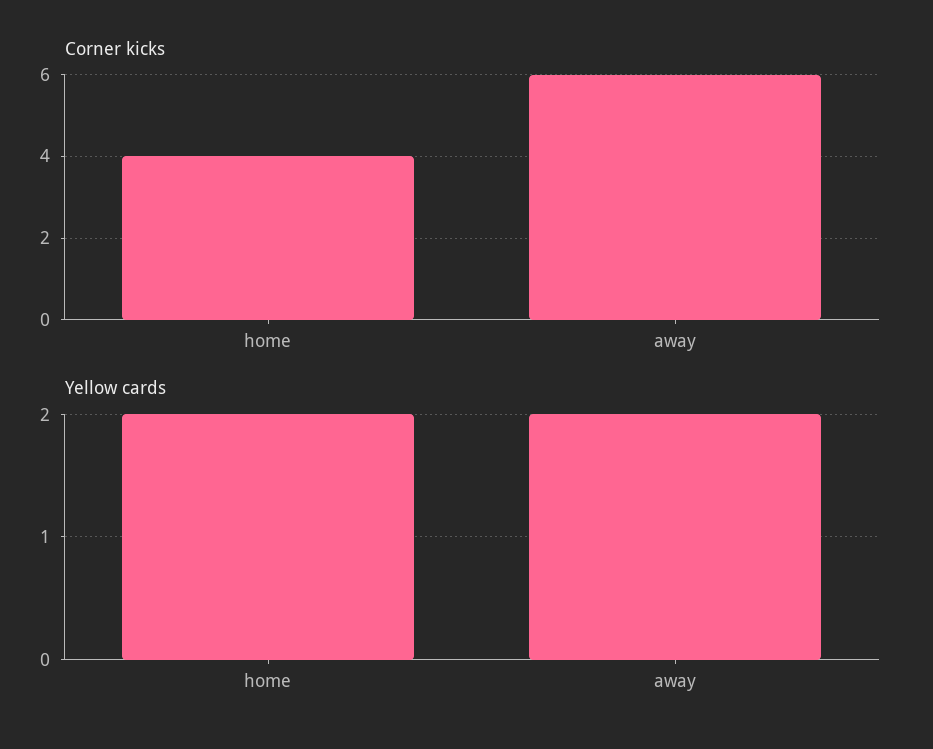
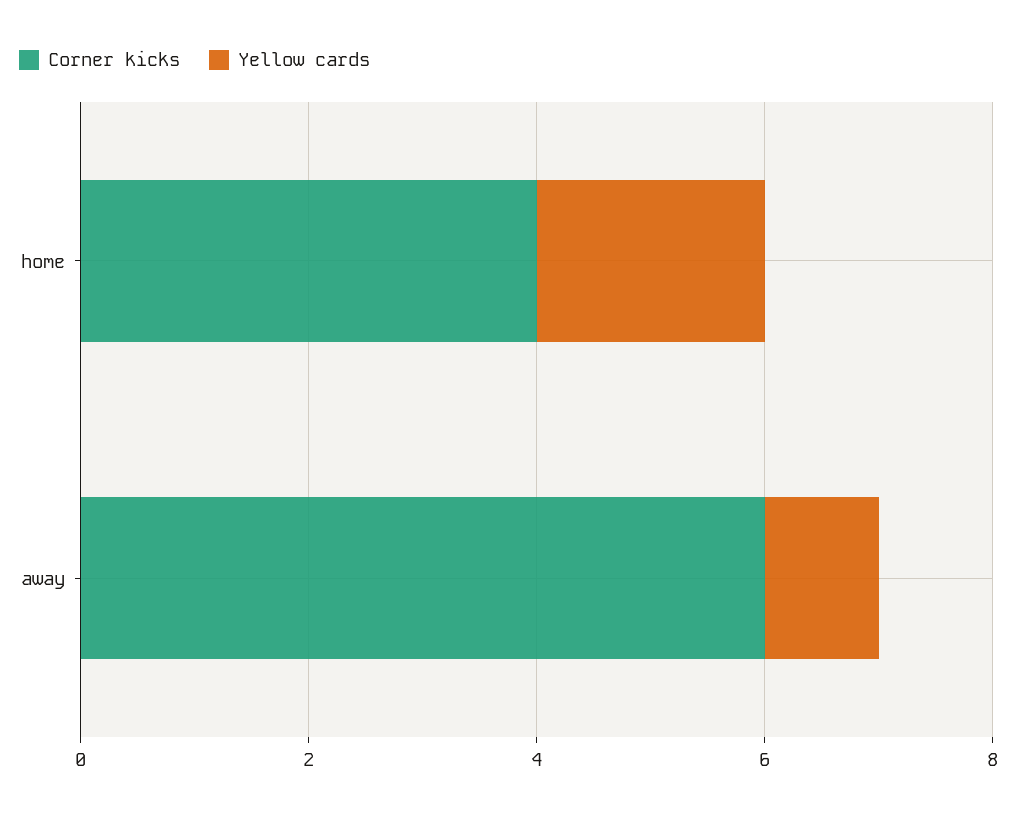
Yellow cards, away: 2 -> 1

